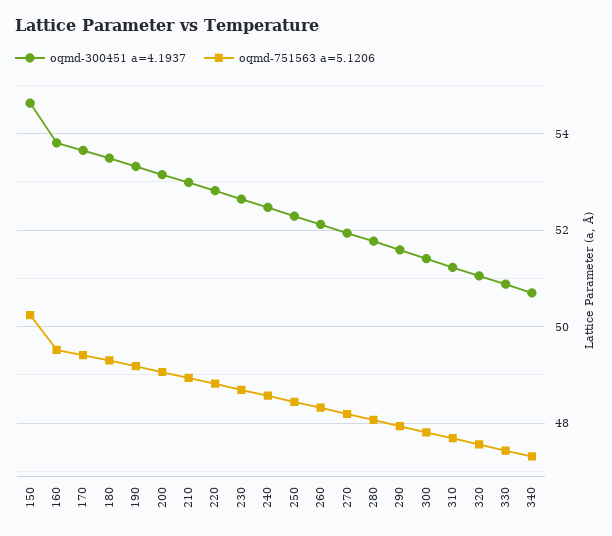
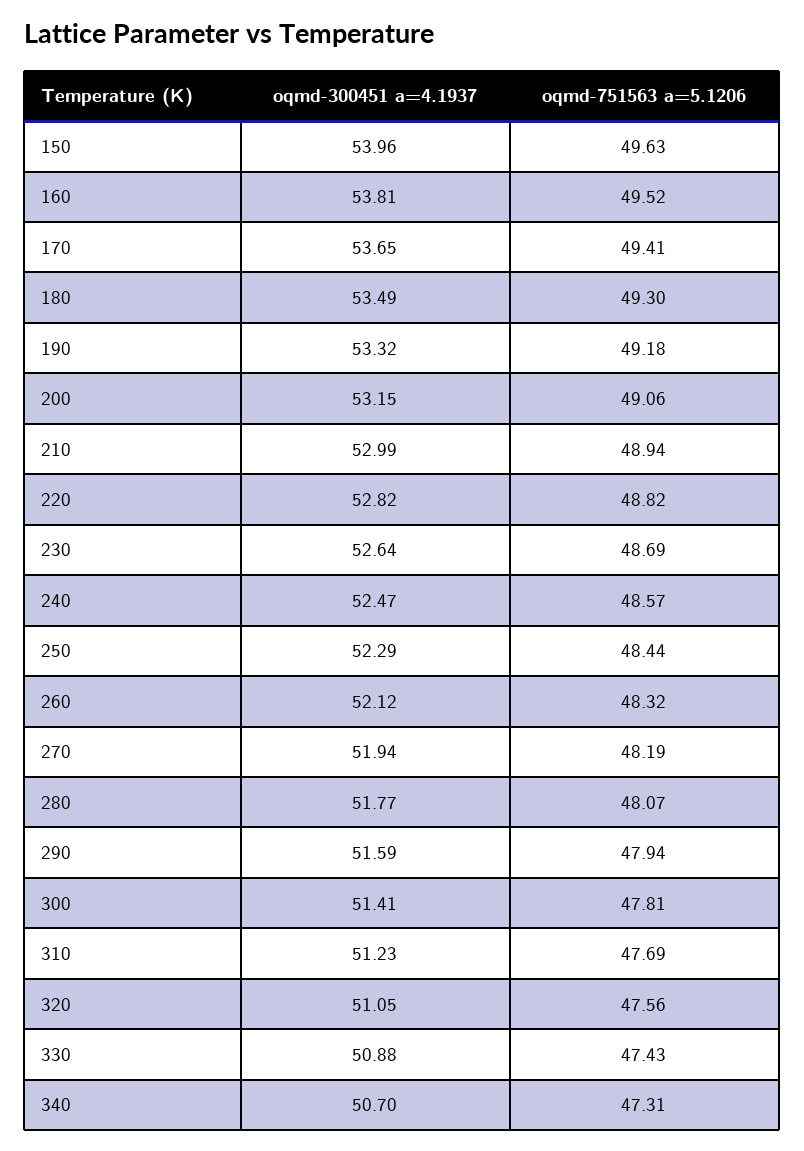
oqmd-300451 a=4.1937, 150: 54.6 -> 53.96
oqmd-751563 a=5.1206, 150: 50.2 -> 49.63

